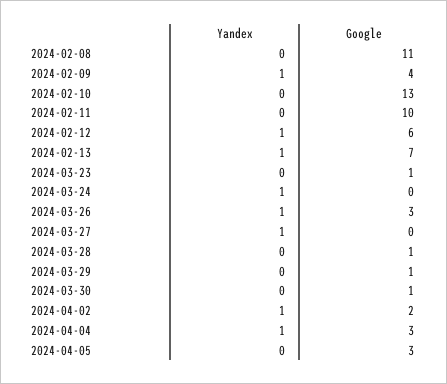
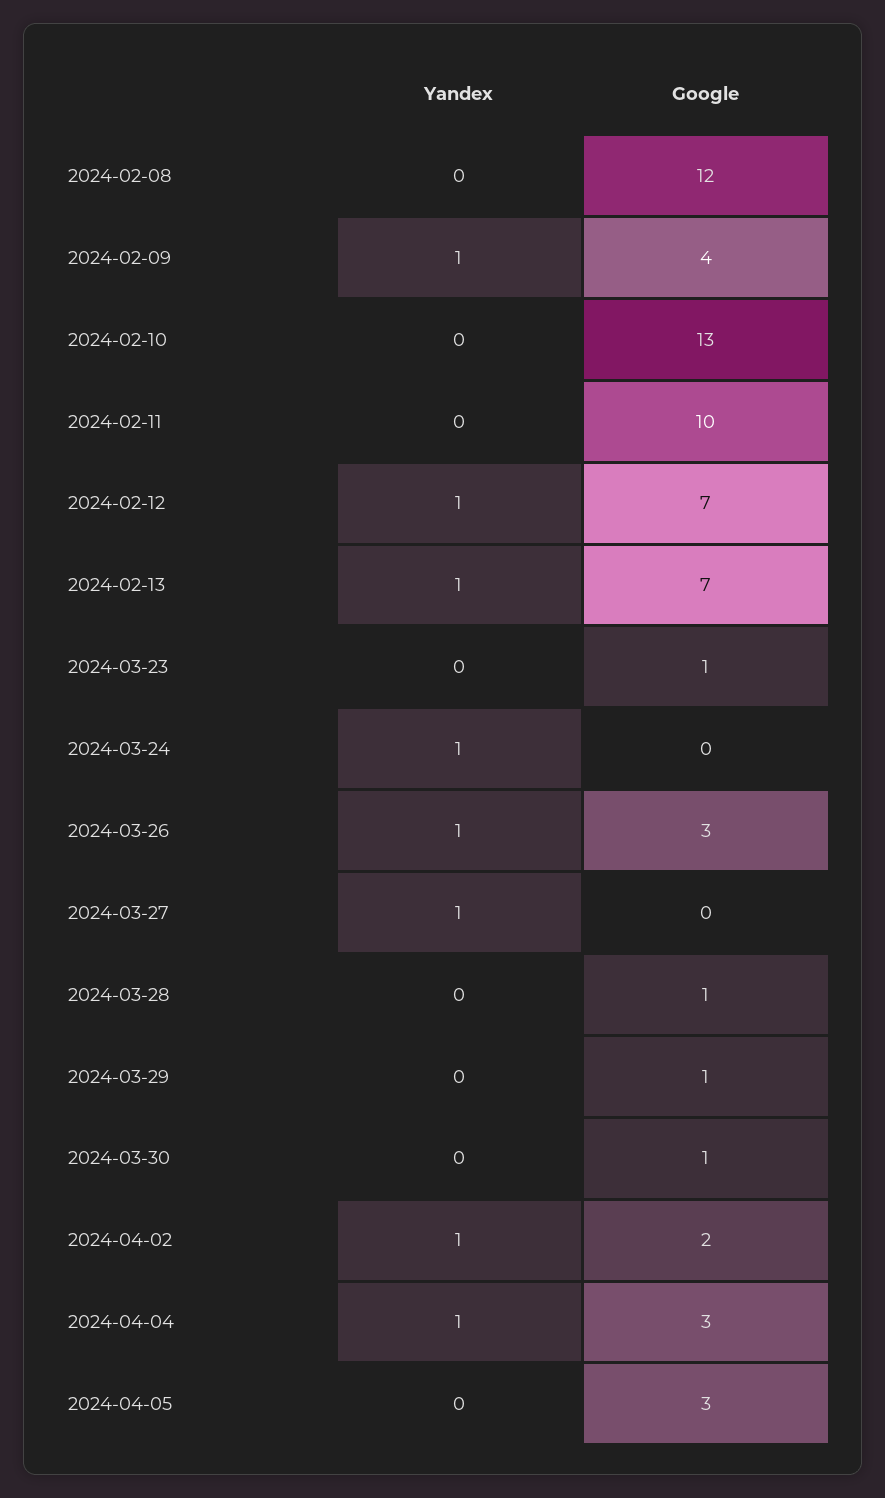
Google, 2024-02-08: 11 -> 12
Google, 2024-02-12: 6 -> 7

